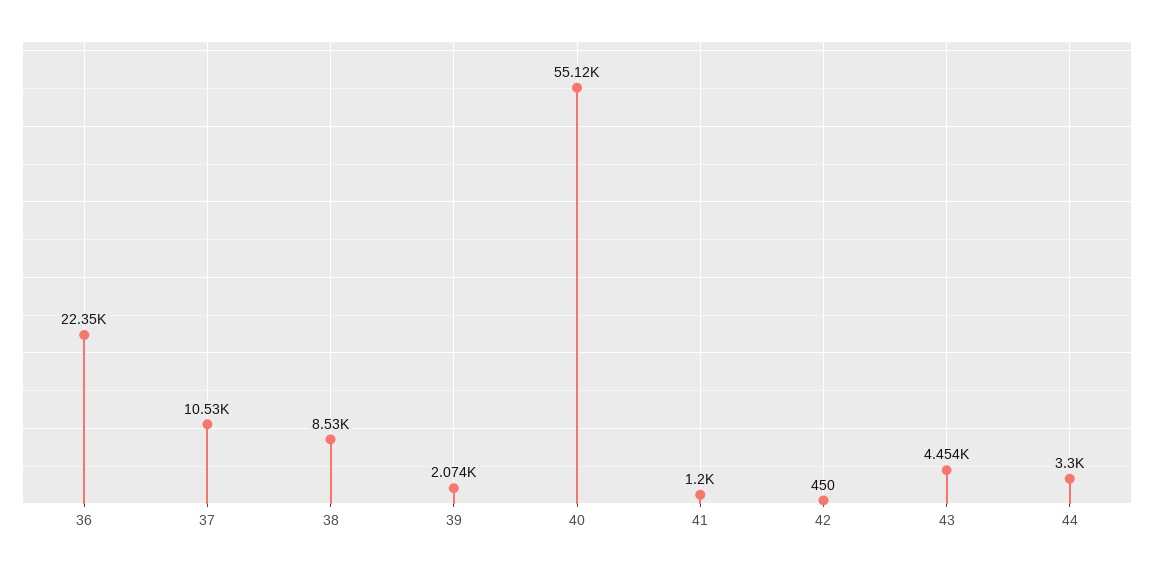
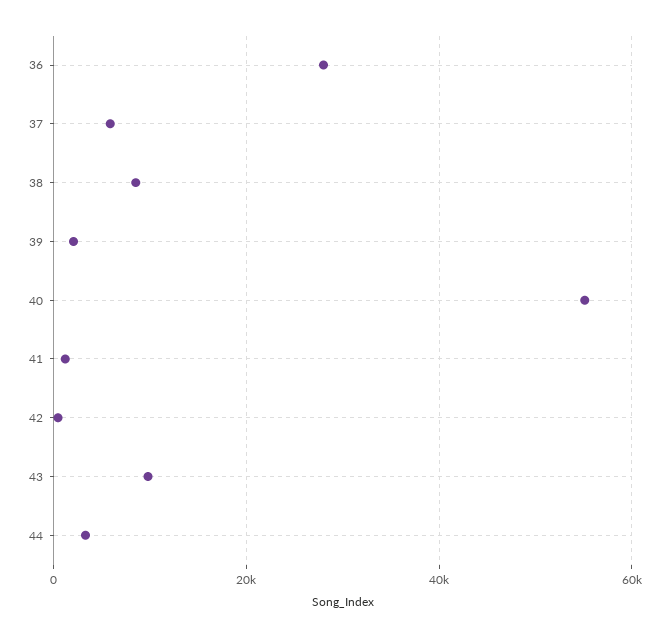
36: 22350 -> 28000
37: 10530 -> 6000
43: 4454 -> 10000

